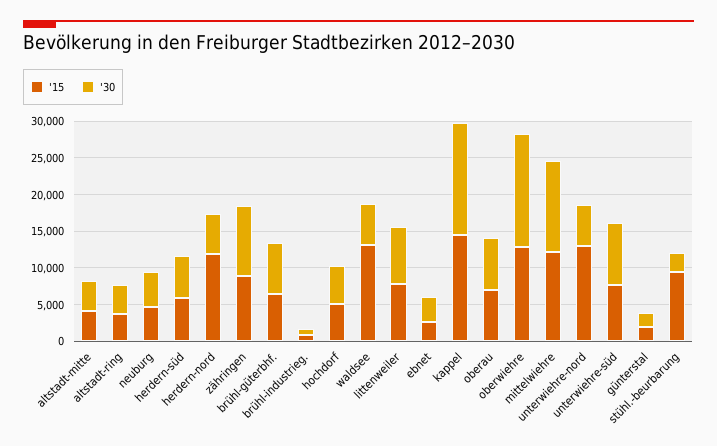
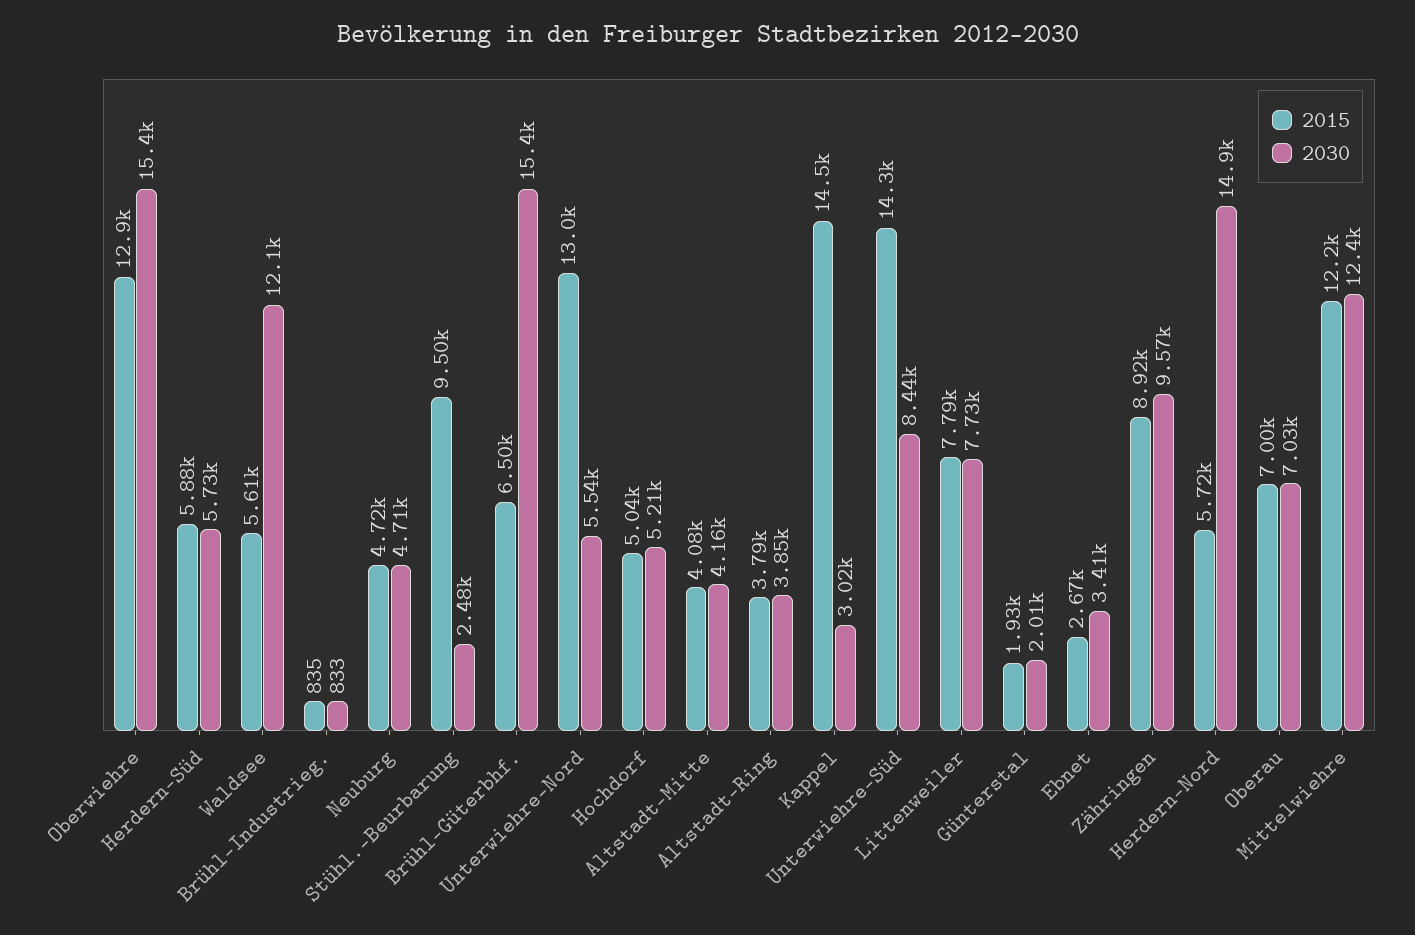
'15, herdern-nord: 12500 -> 5720
'30, herdern-nord: 5000 -> 14900
'30, brühl-güterbhf.: 7500 -> 15400
'15, waldsee: 12500 -> 5610
'30, waldsee: 5000 -> 12100
'30, kappel: 15000 -> 3020
'15, unterwiehre-süd: 7500 -> 14300

